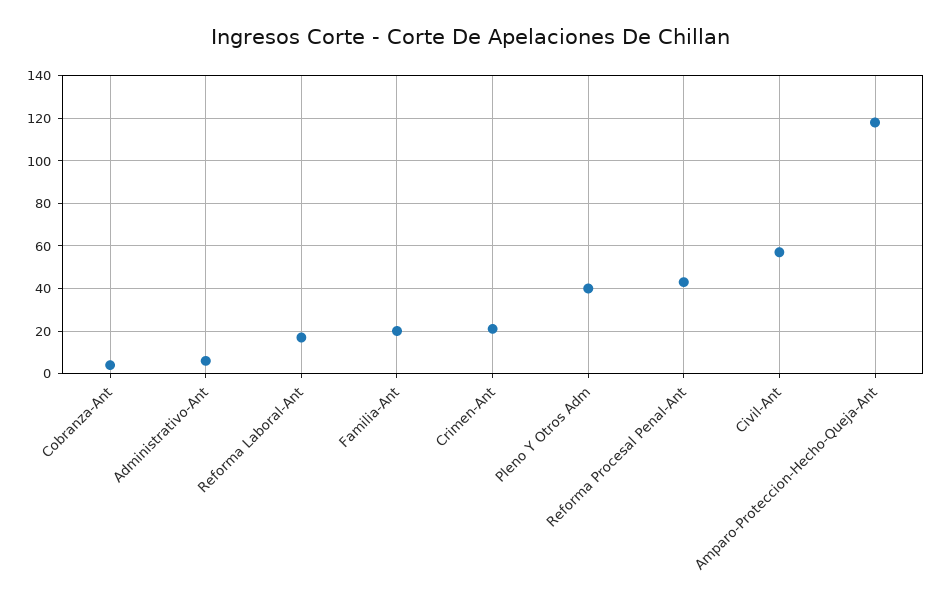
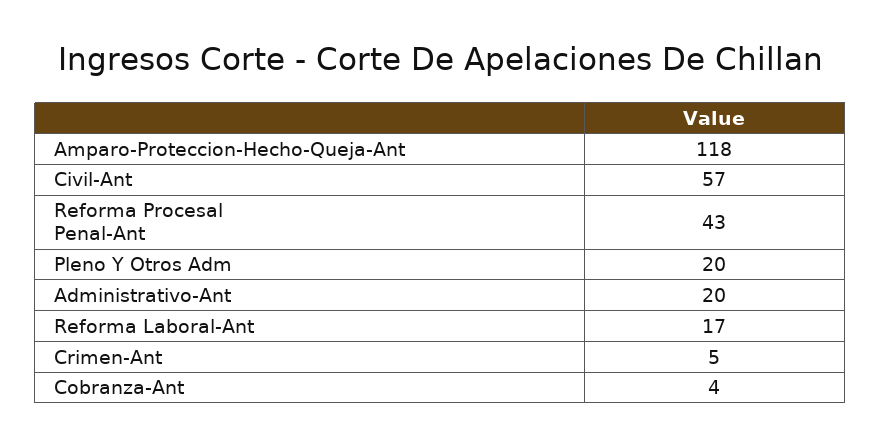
Administrativo-Ant: 5 -> 20
Familia-Ant: 20 -> none
Crimen-Ant: 20 -> 5
Pleno Y Otros Adm: 40 -> 20

